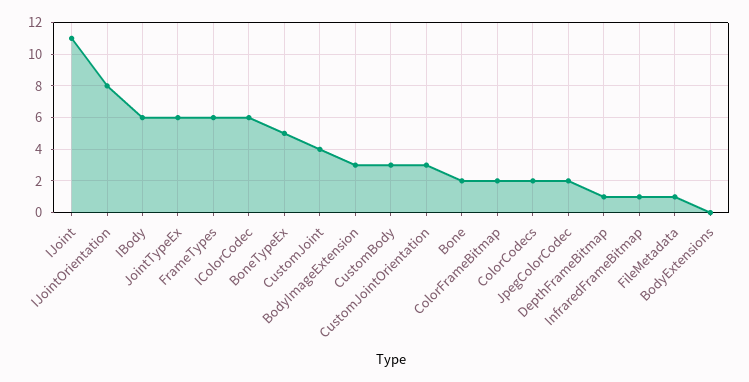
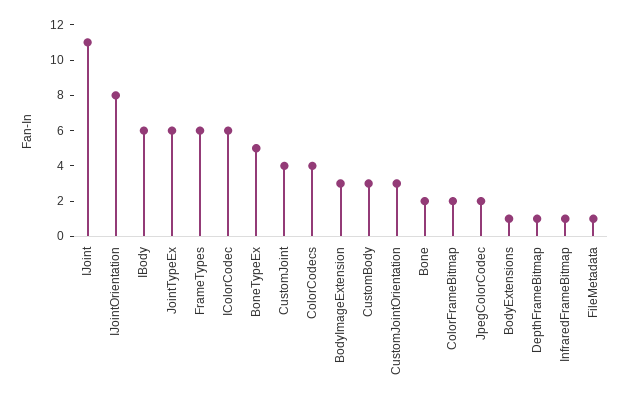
ColorCodecs: 2 -> 4
BodyExtensions: 0 -> 1

